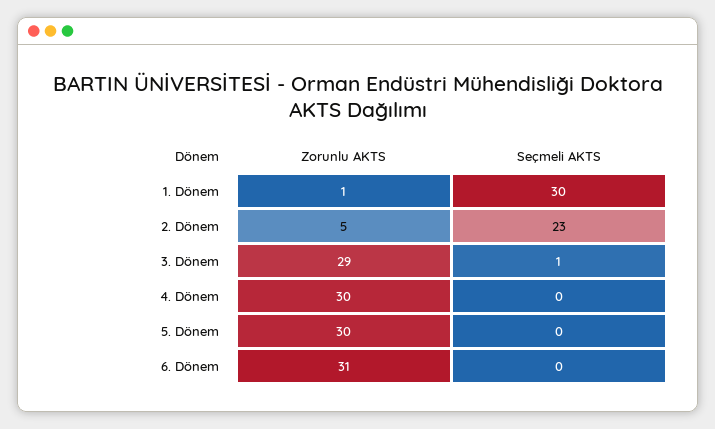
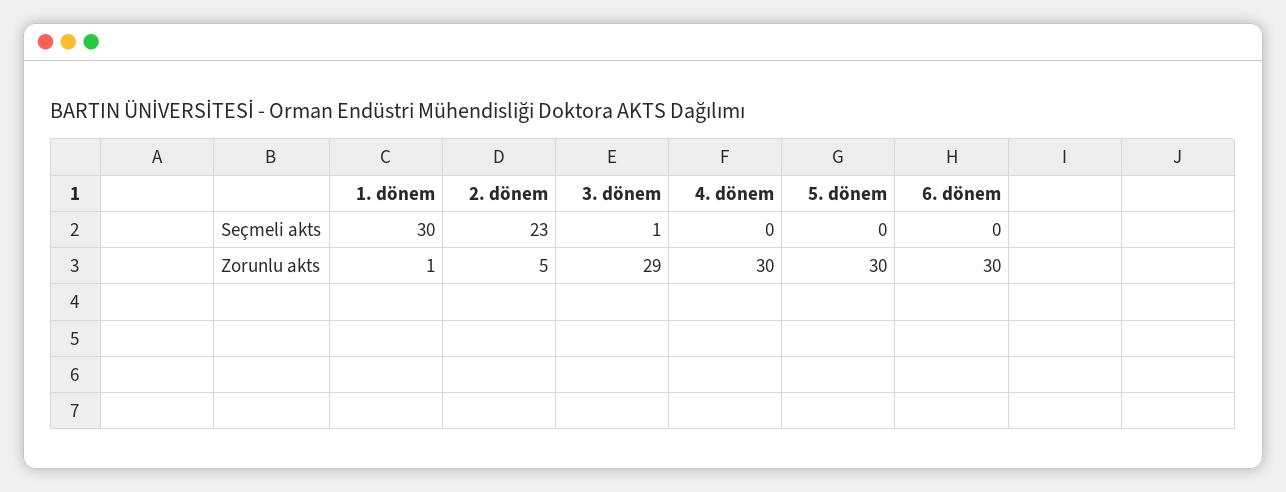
Zorunlu AKTS, 6. Dönem: 31 -> 30

